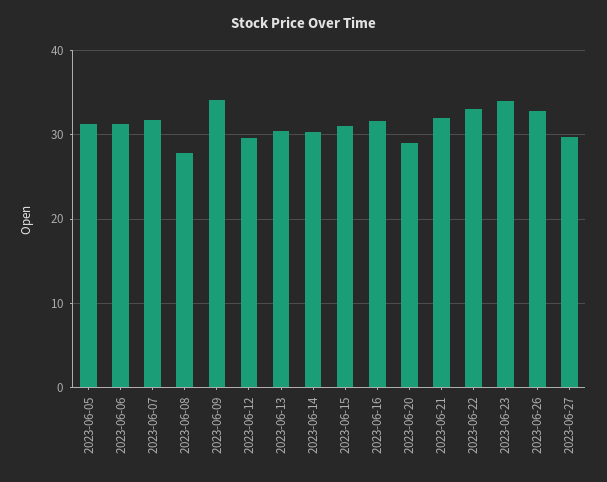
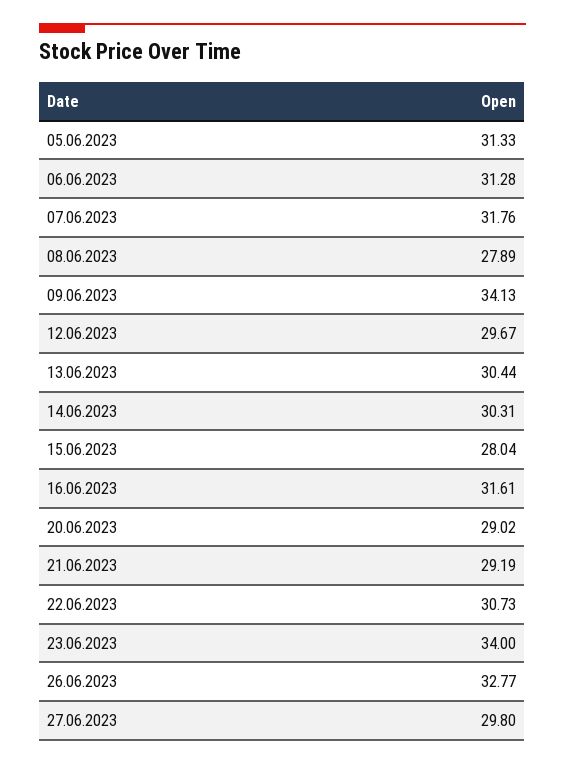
2023-06-15: 31 -> 28.04
2023-06-21: 32 -> 29.19
2023-06-22: 33 -> 30.73

